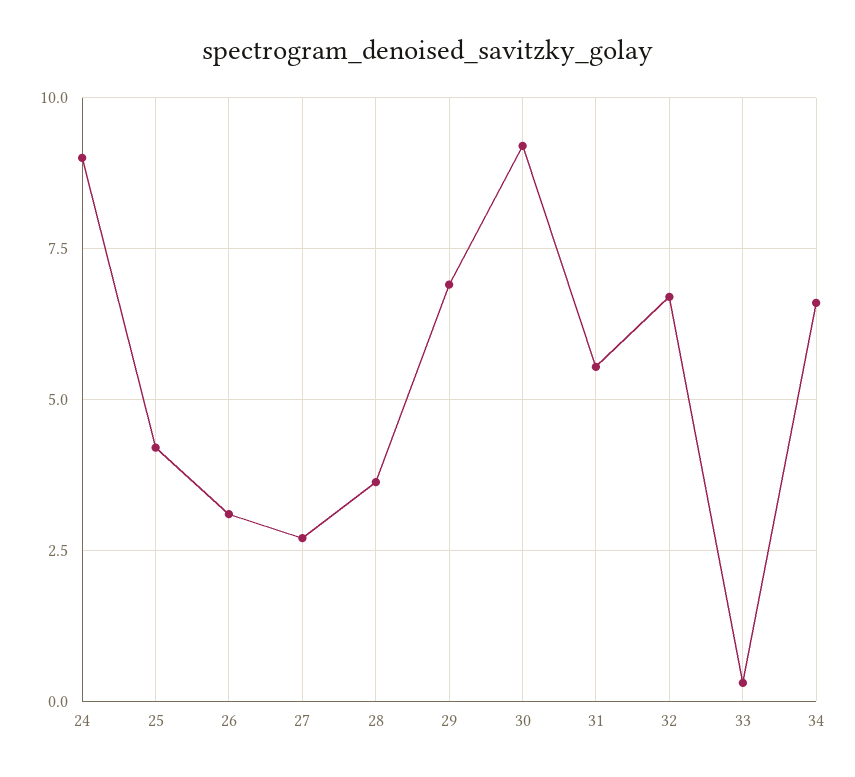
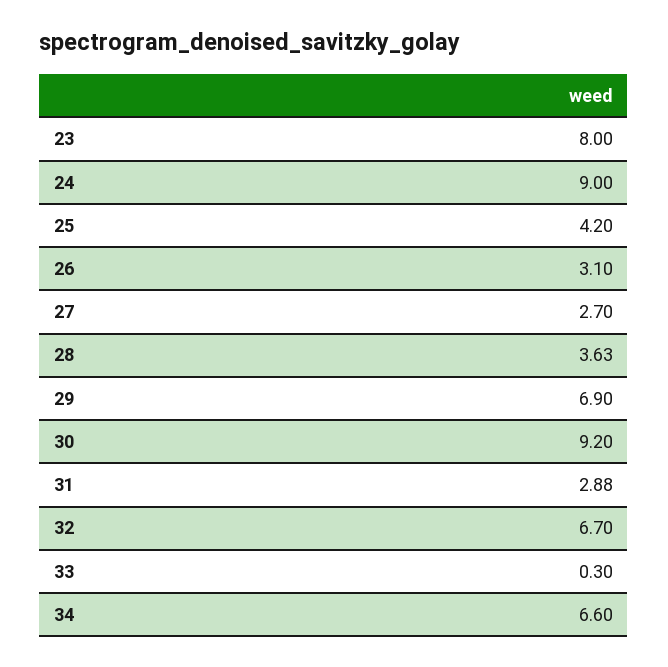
31: 5.5 -> 2.88
23: none -> 8

